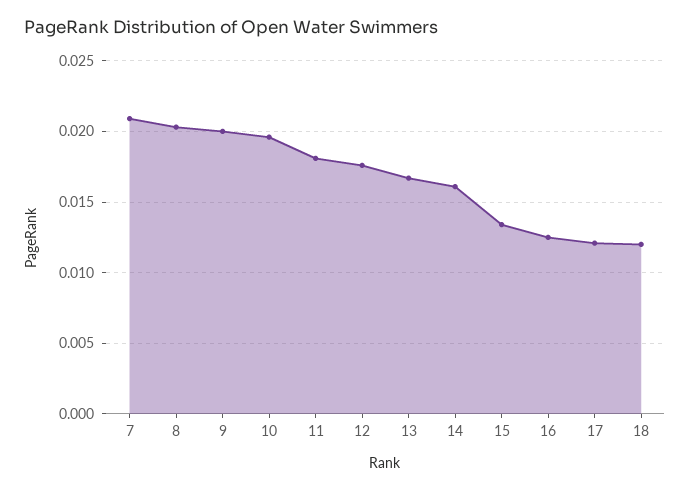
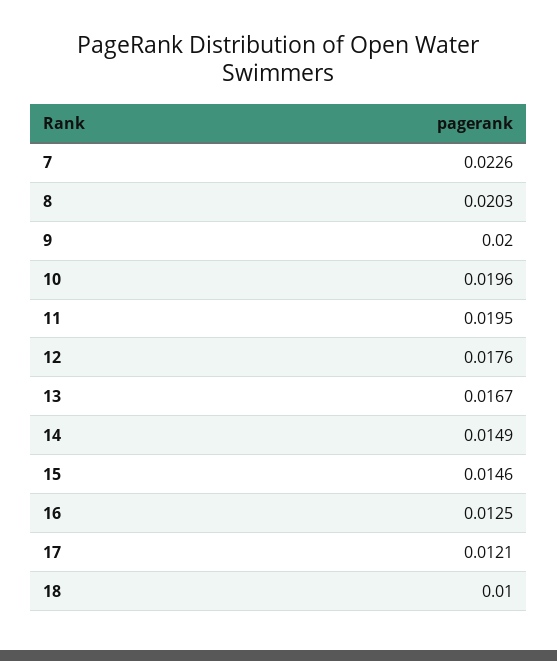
7: 0.021 -> 0.0226
11: 0.018 -> 0.0195
14: 0.016 -> 0.0149
15: 0.0135 -> 0.0146
18: 0.012 -> 0.01

